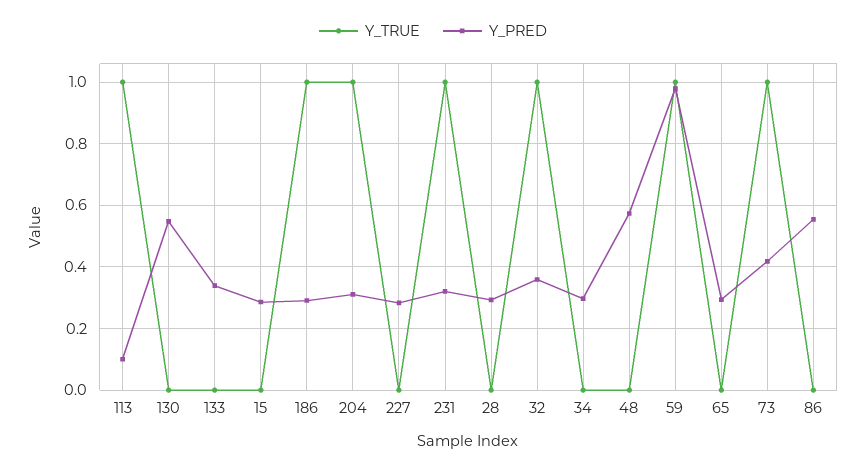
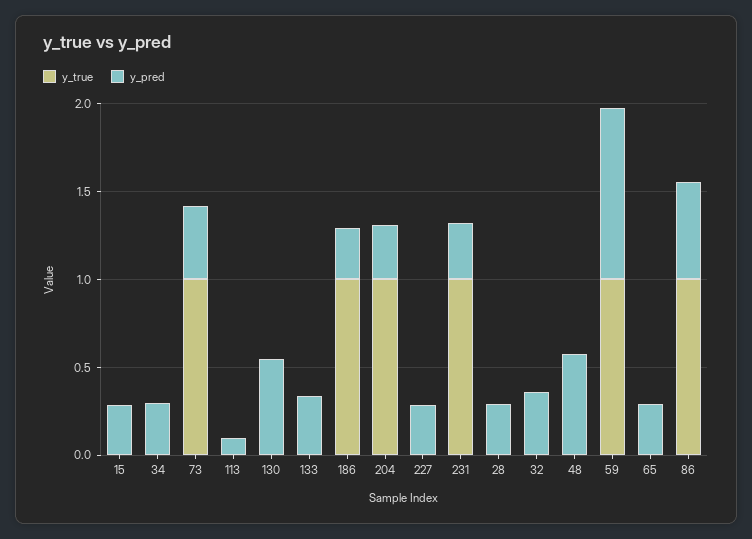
Y_TRUE, 113: 1 -> 0
Y_TRUE, 32: 1 -> 0
Y_TRUE, 86: 0 -> 1

